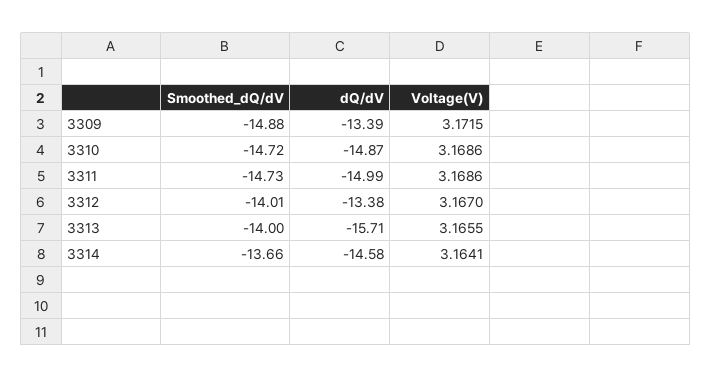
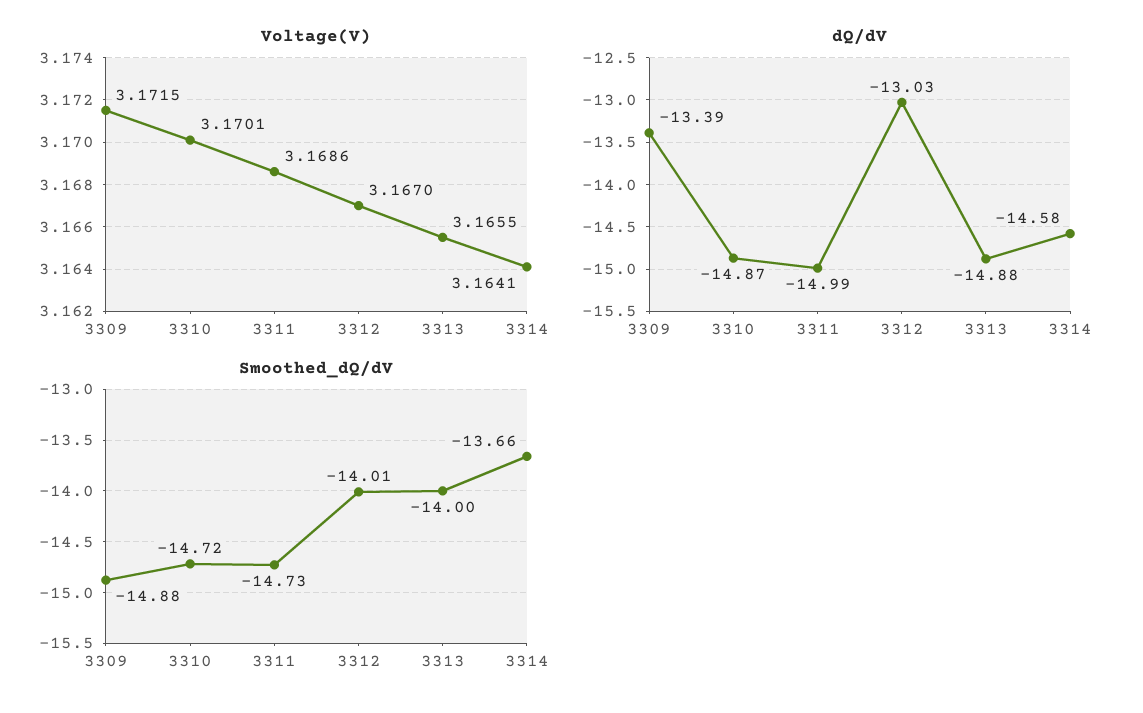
Voltage(V), 3310: 3.1686 -> 3.1701
dQ/dV, 3312: -13.38 -> -13.03
dQ/dV, 3313: -15.71 -> -14.88

